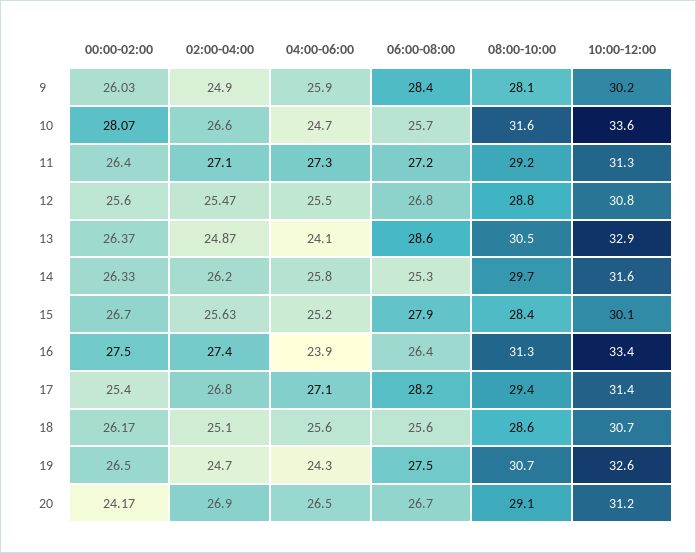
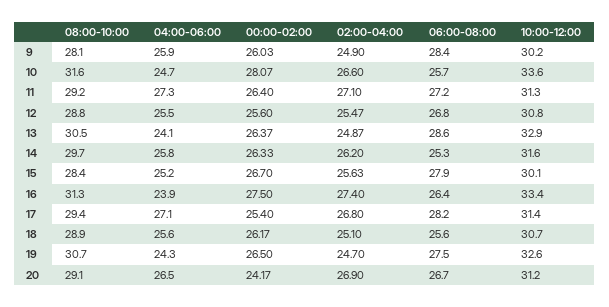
08:00-10:00, 18: 28.6 -> 28.9

